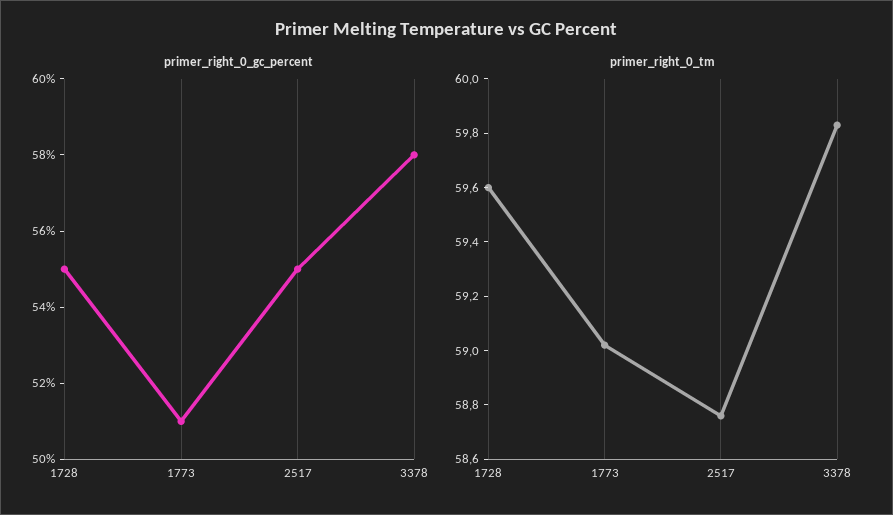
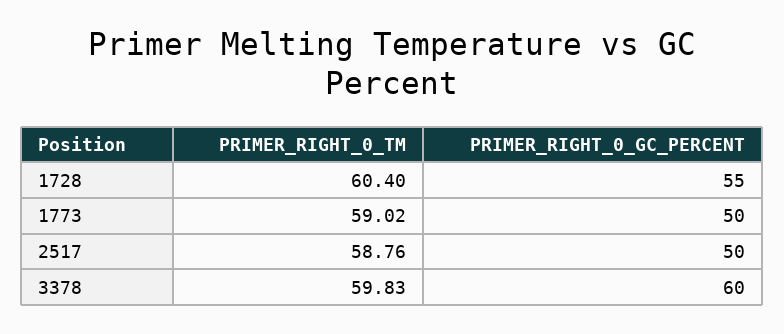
primer_right_0_gc_percent, 1773: 51 -> 50
primer_right_0_gc_percent, 2517: 55 -> 50
primer_right_0_gc_percent, 3378: 58 -> 60
primer_right_0_tm, 1728: 59.6 -> 60.4

